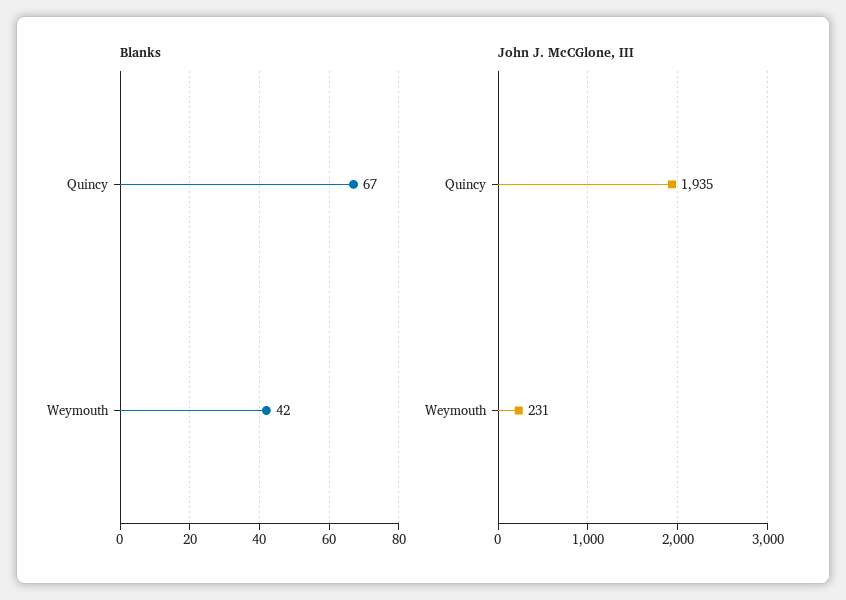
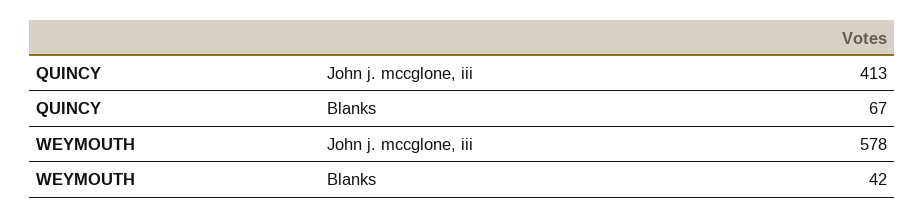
John J. McCGlone, III, Quincy: 1935 -> 413
John J. McCGlone, III, Weymouth: 231 -> 578

